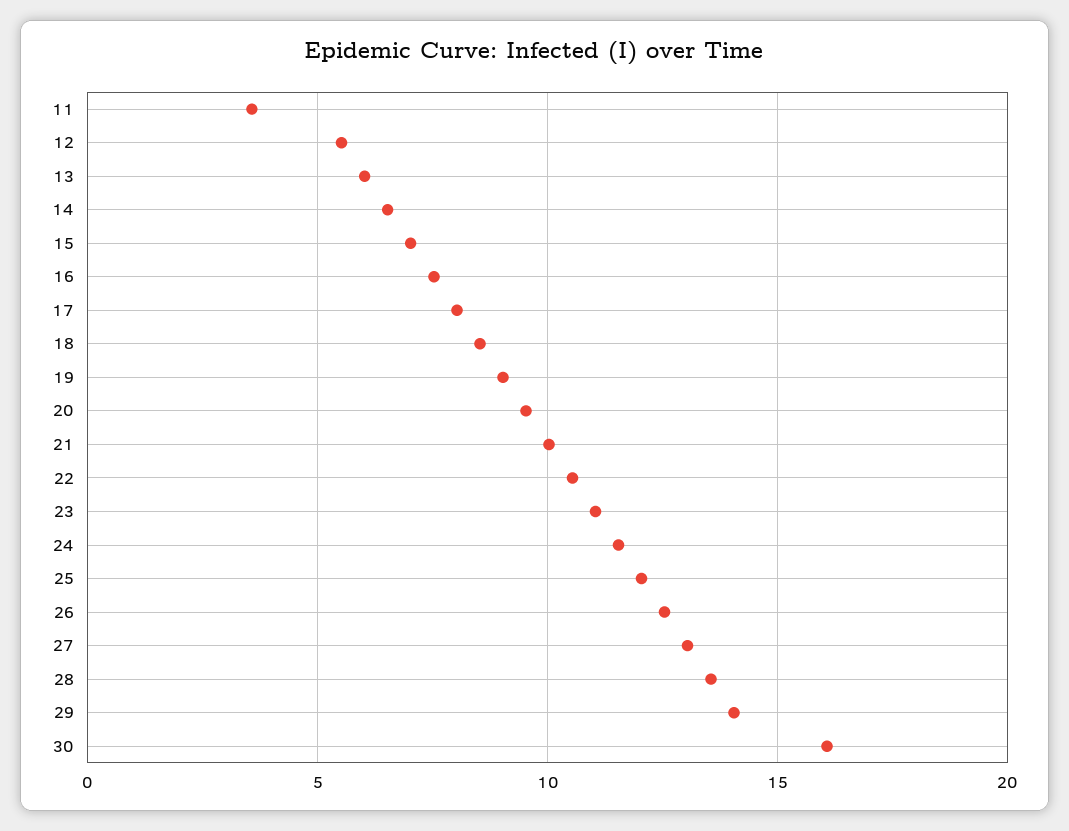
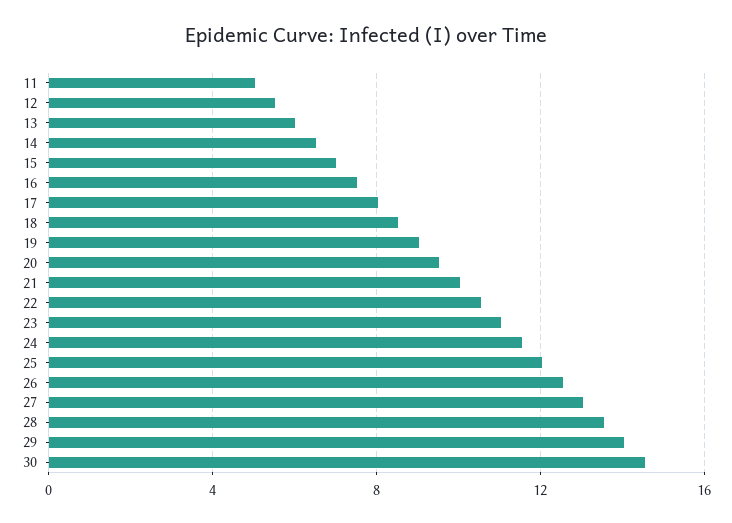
11: 3.5 -> 5
30: 16 -> 14.5

